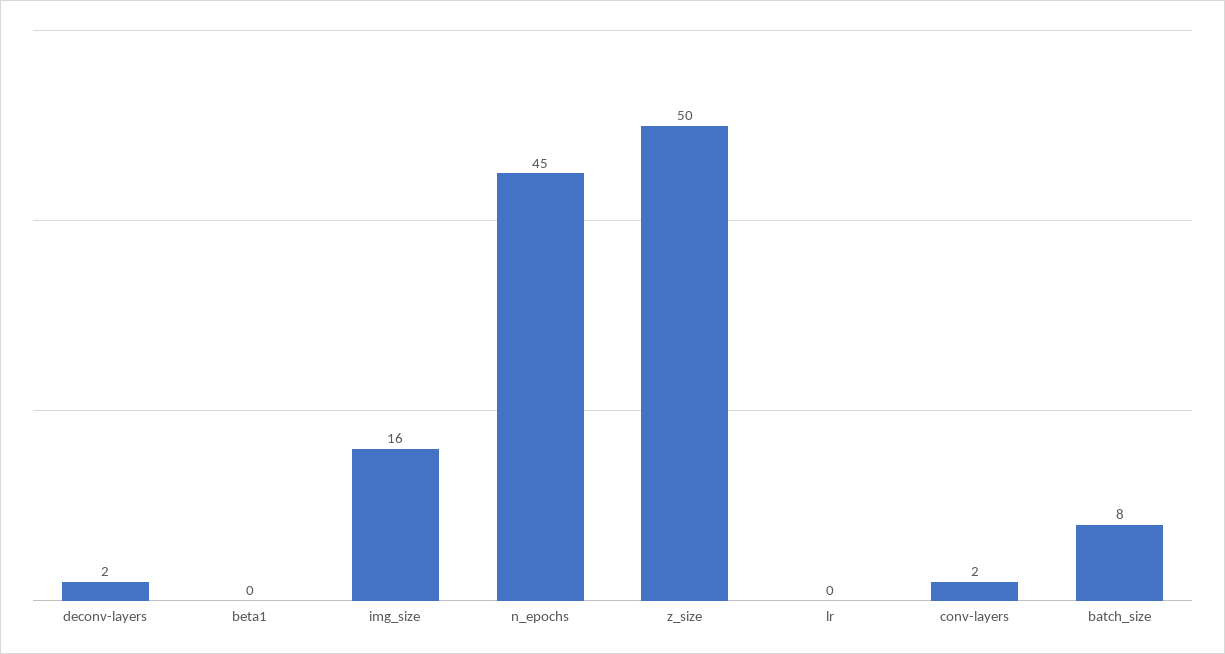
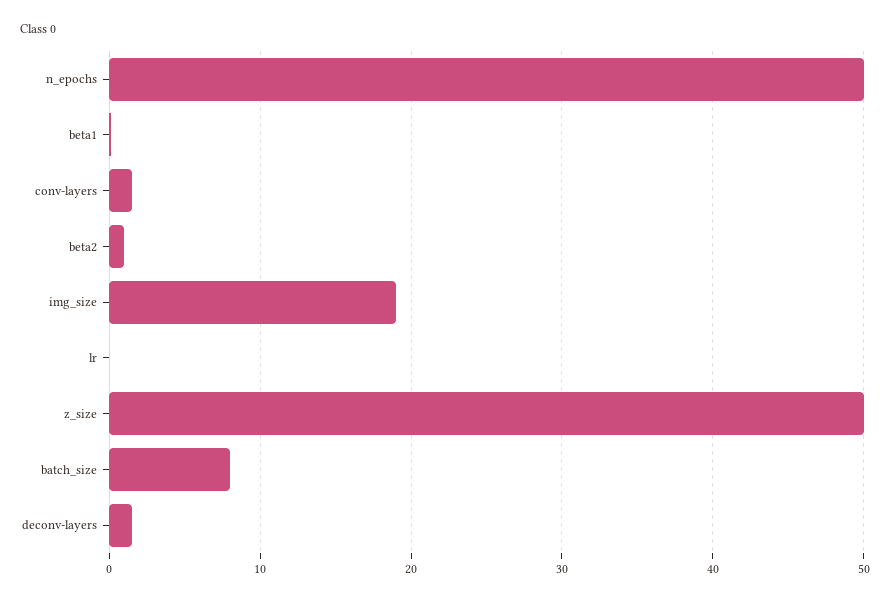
img_size: 16 -> 19
n_epochs: 45 -> 50
beta2: none -> 1

